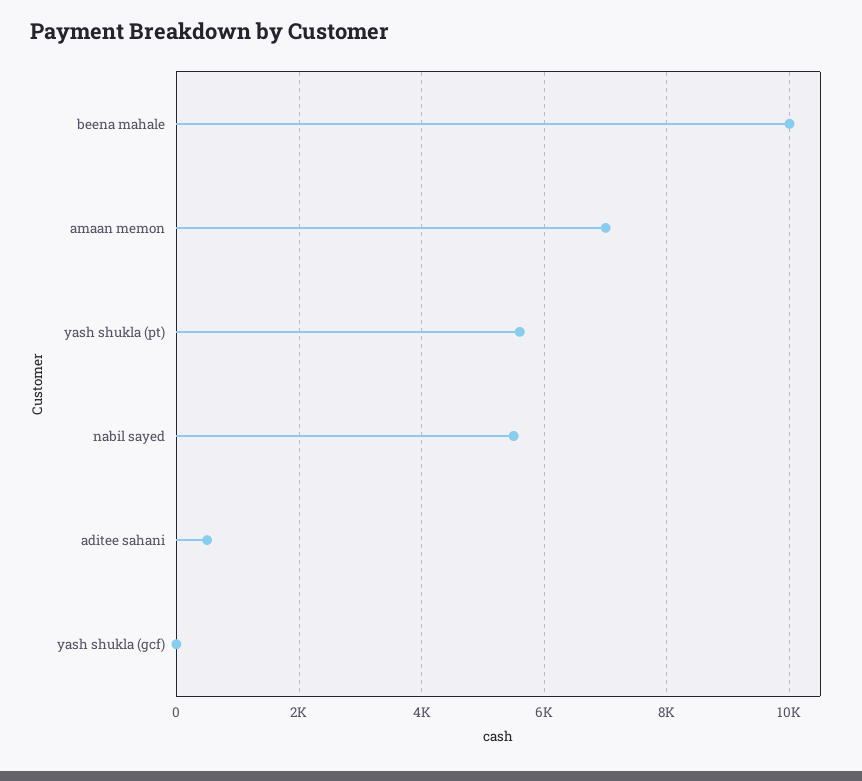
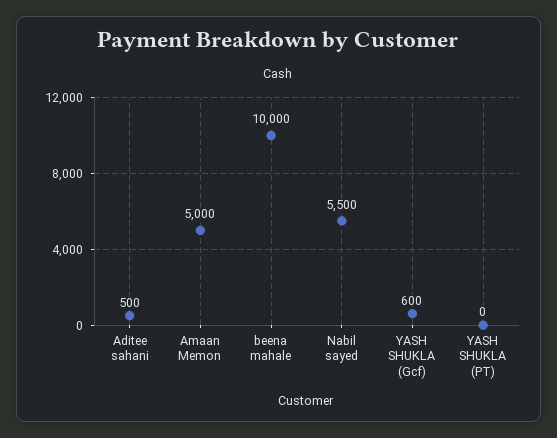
amaan memon: 7000 -> 5000
yash shukla (pt): 5600 -> 0
yash shukla (gcf): 0 -> 600

